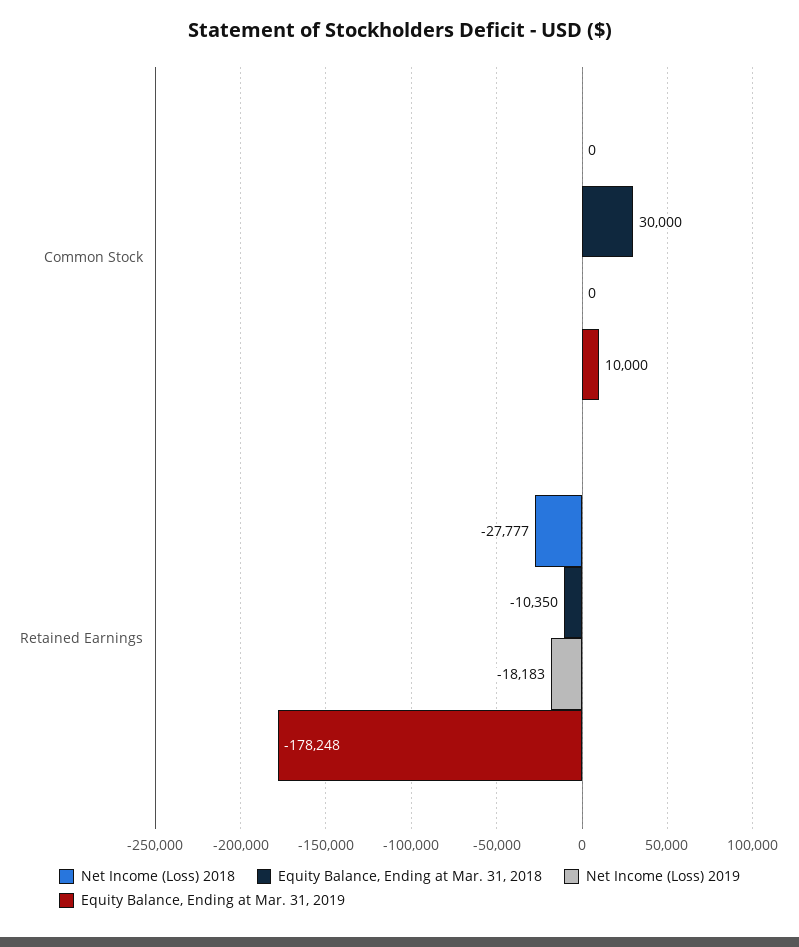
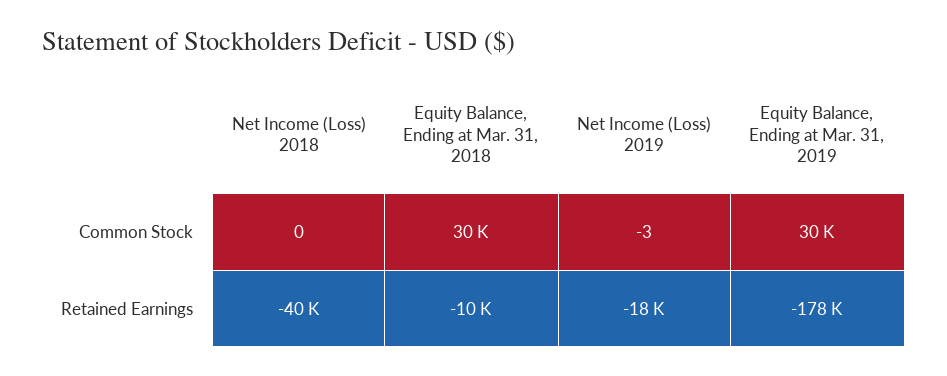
Net Income (Loss) 2019, Common Stock: 0 -> -3
Equity Balance, Ending at Mar. 31, 2019, Common Stock: 10000 -> 30000
Net Income (Loss) 2018, Retained Earnings: -27777 -> -40000

